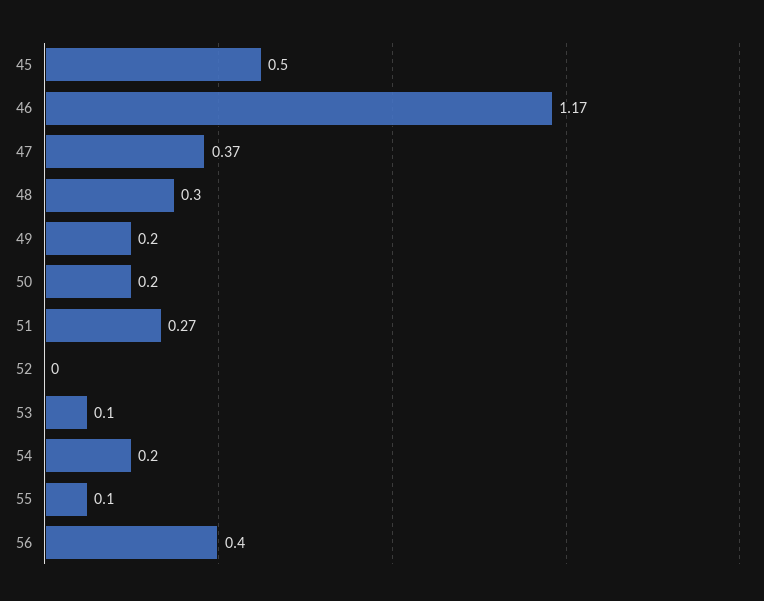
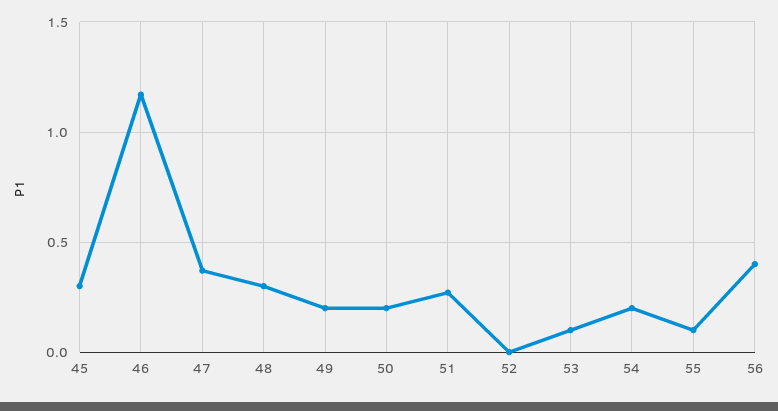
45: 0.5 -> 0.3

